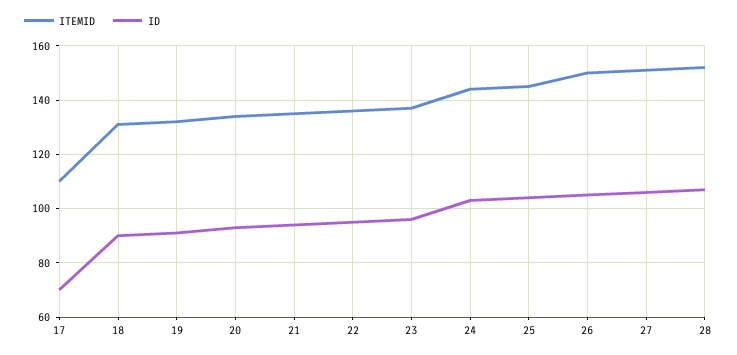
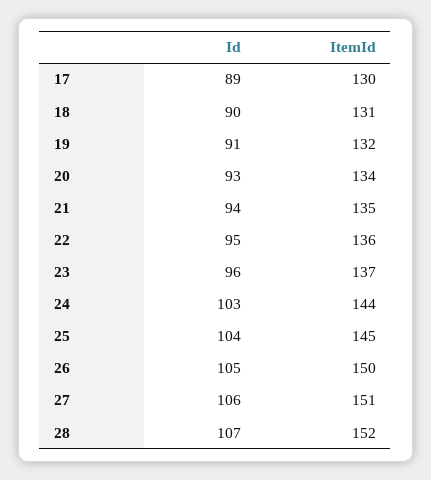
ITEMID, 17: 110 -> 130
ID, 17: 70 -> 89

